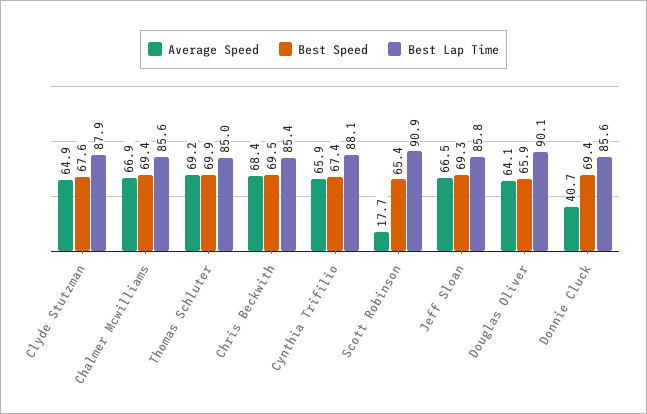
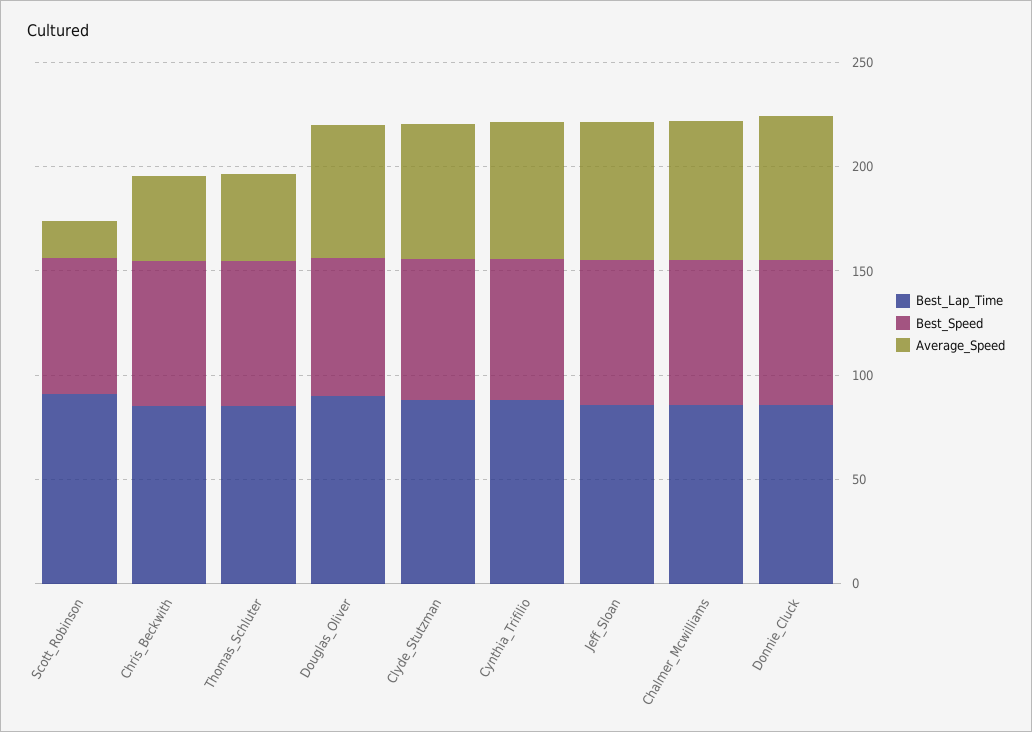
Average Speed, Thomas Schluter: 69.2 -> 40
Average Speed, Chris Beckwith: 68.4 -> 40
Average Speed, Donnie Cluck: 40.7 -> 70

